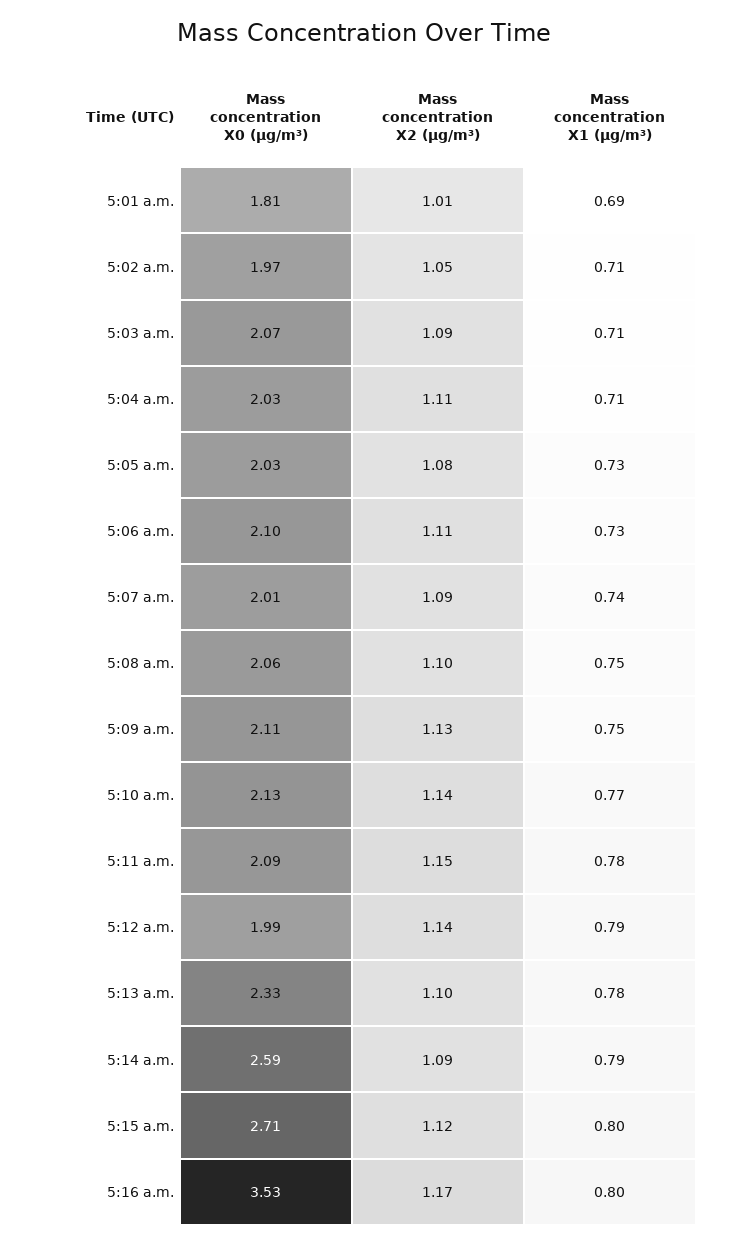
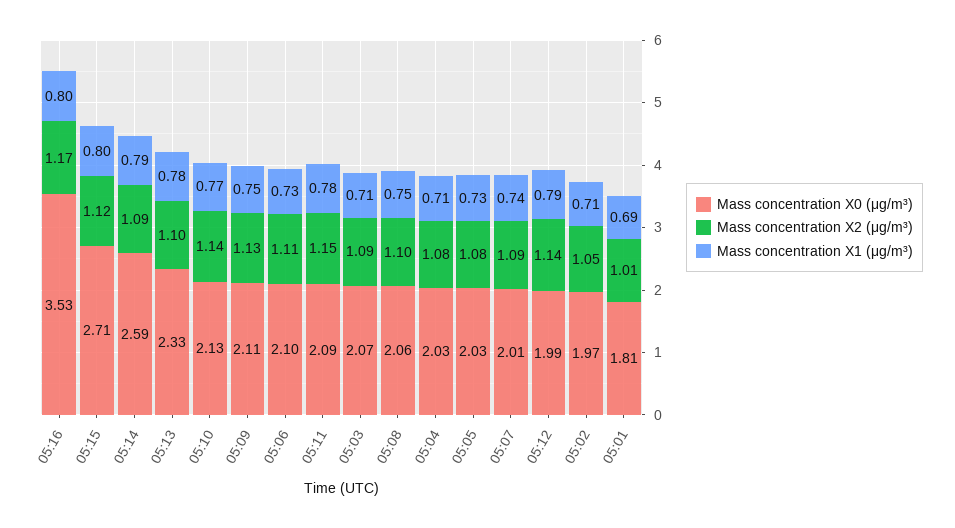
Mass concentration X2 (μg/m³), 5:04 a.m.: 1.11 -> 1.08

